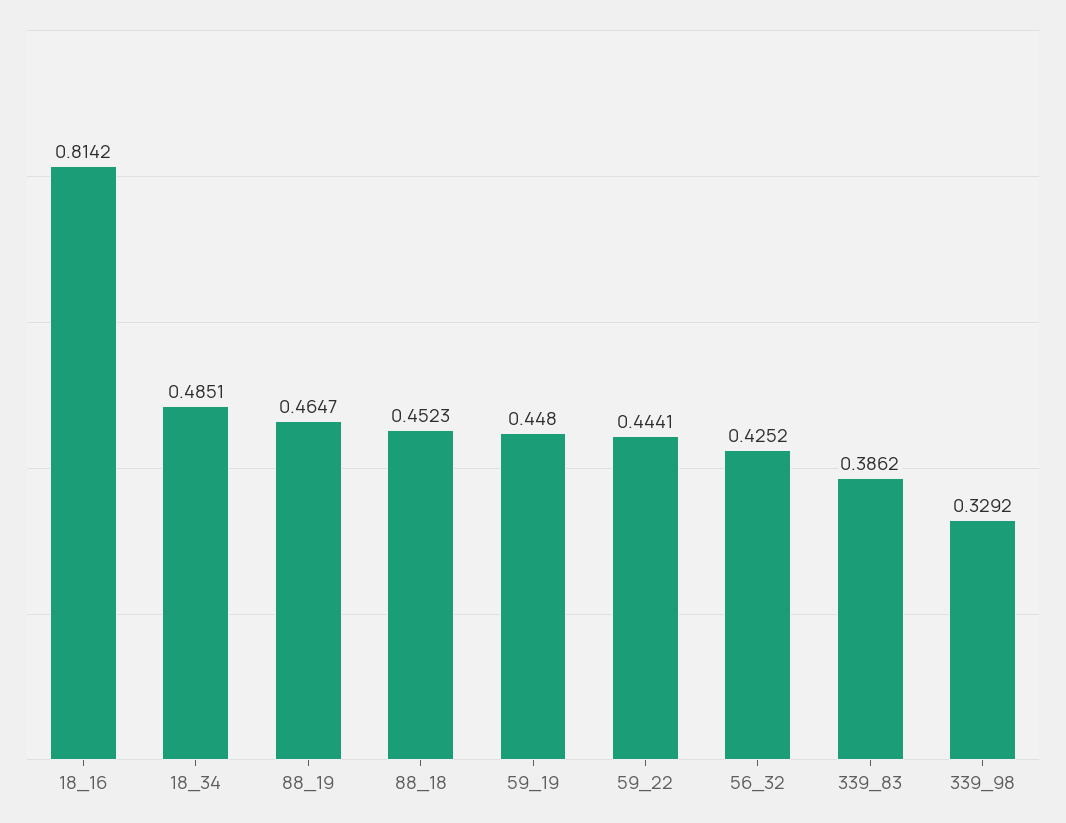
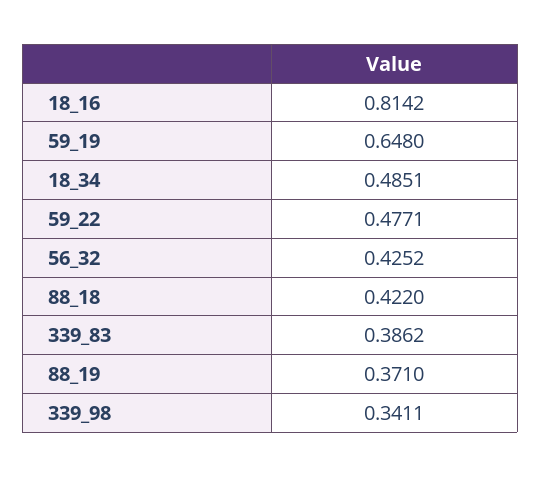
88_19: 0.4647 -> 0.371
88_18: 0.4523 -> 0.422
59_19: 0.448 -> 0.648
59_22: 0.4441 -> 0.4771
339_98: 0.3292 -> 0.3411

